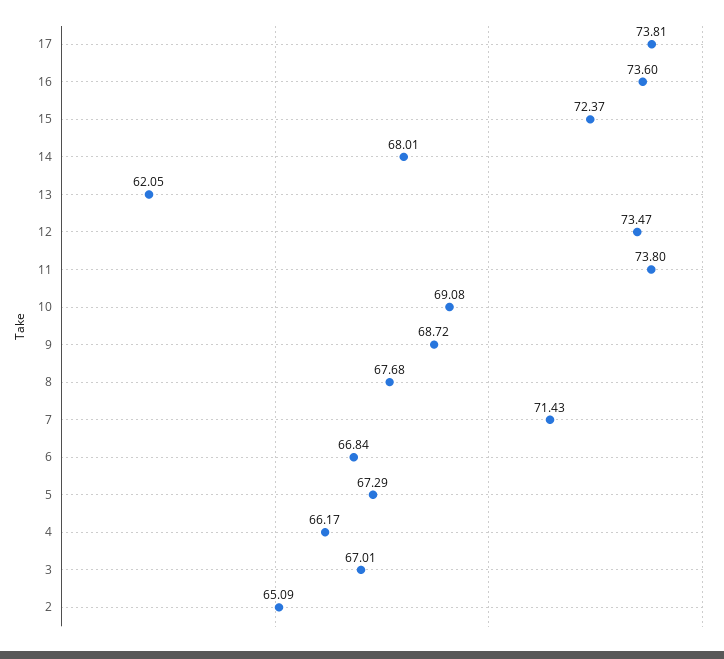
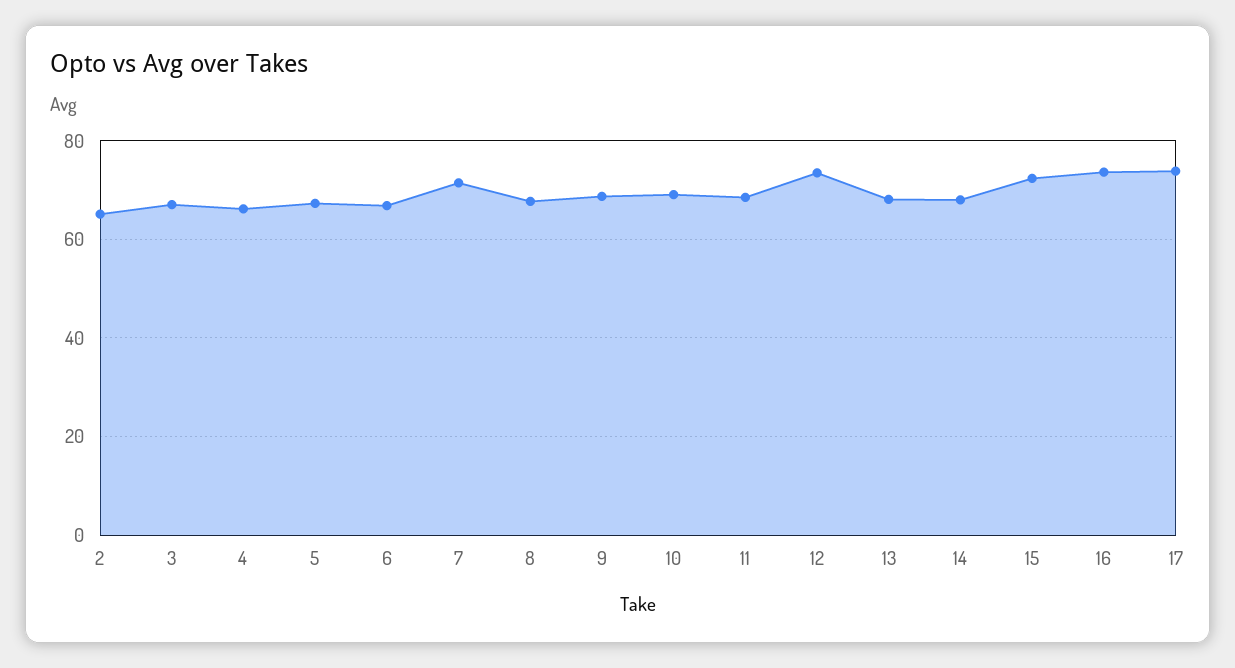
13: 62.05 -> 68
11: 73.8 -> 68

